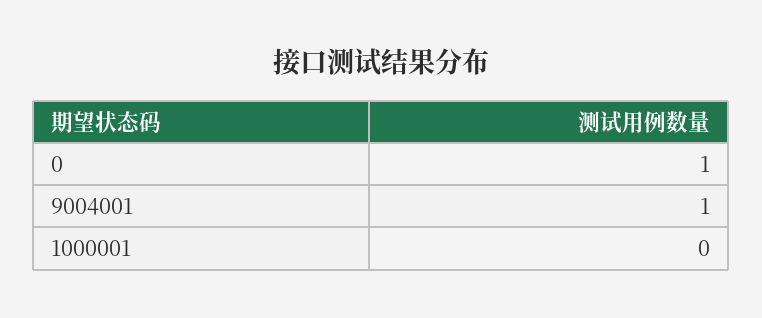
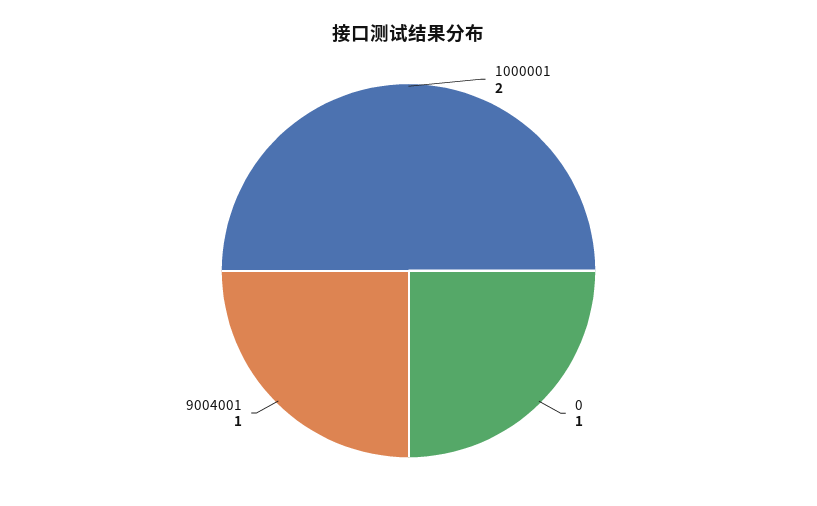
1000001: 0 -> 2

